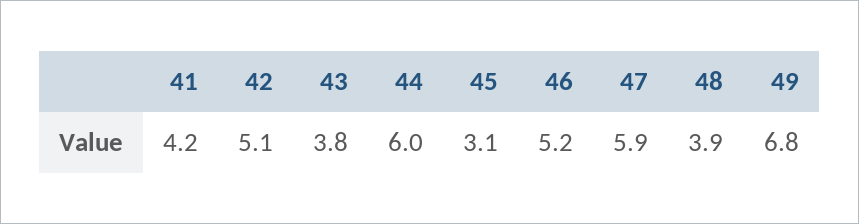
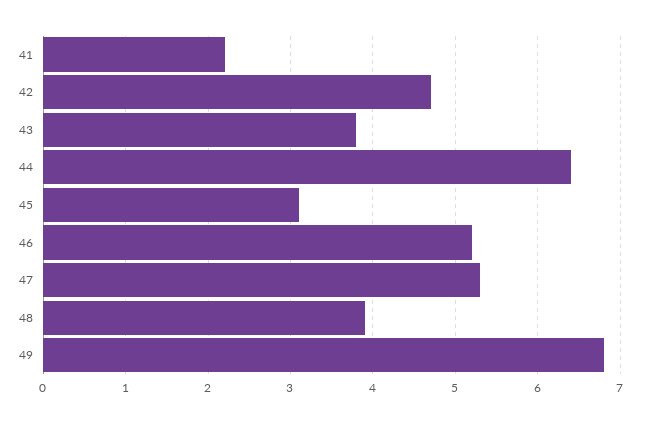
41: 4.2 -> 2.2
42: 5.1 -> 4.7
44: 6 -> 6.4
47: 5.9 -> 5.3

